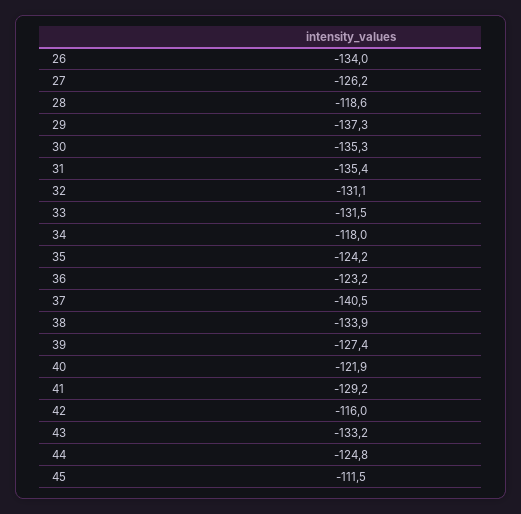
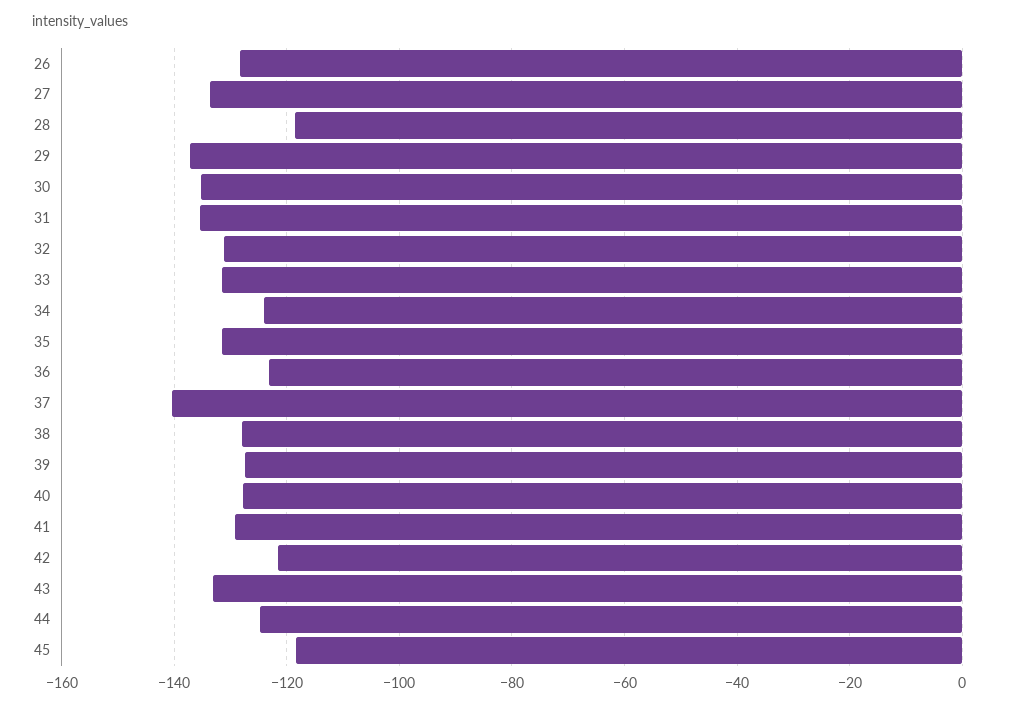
26: -134 -> -128
27: -126.2 -> -134
34: -118 -> -124
35: -124.2 -> -132
38: -133.9 -> -128
40: -121.9 -> -128
42: -116 -> -122
45: -111.5 -> -118

